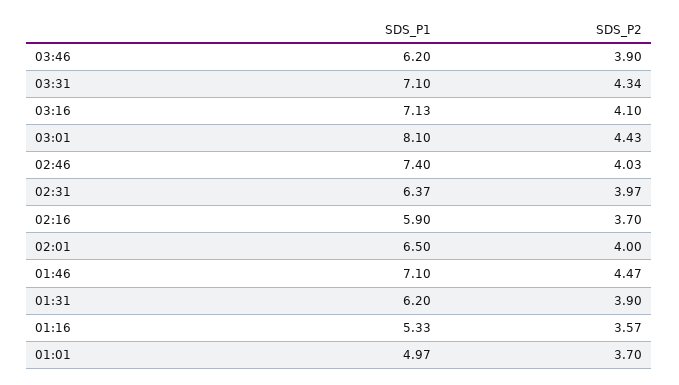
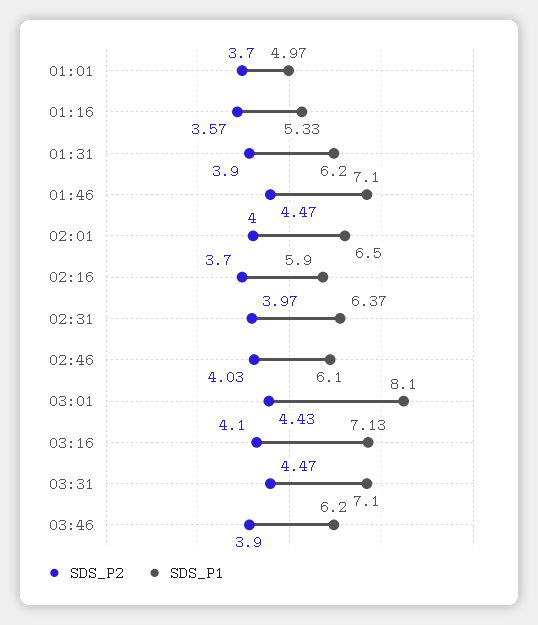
SDS_P2, 03:31: 4.34 -> 4.47
SDS_P1, 02:46: 7.4 -> 6.1

